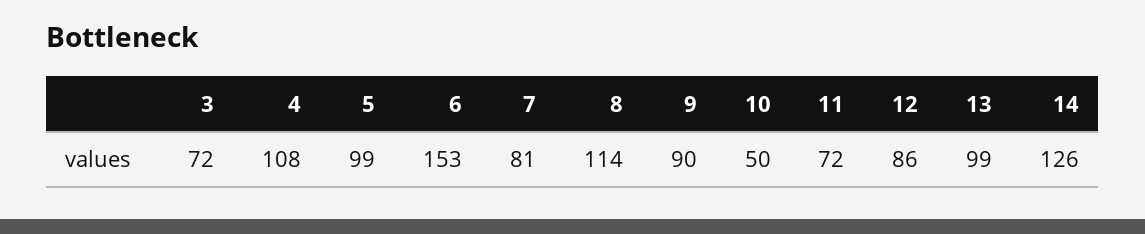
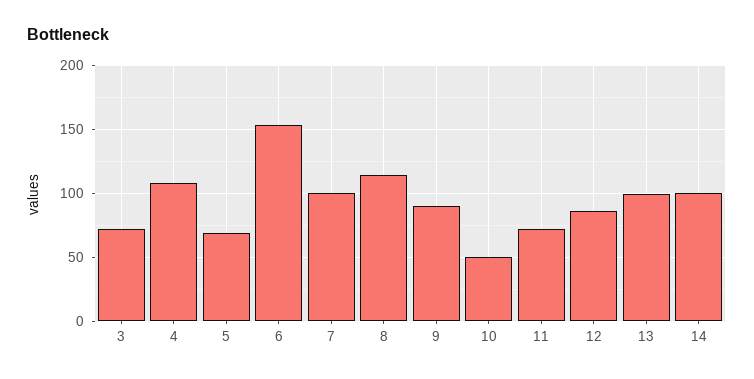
5: 99 -> 70
7: 81 -> 100
14: 126 -> 100

